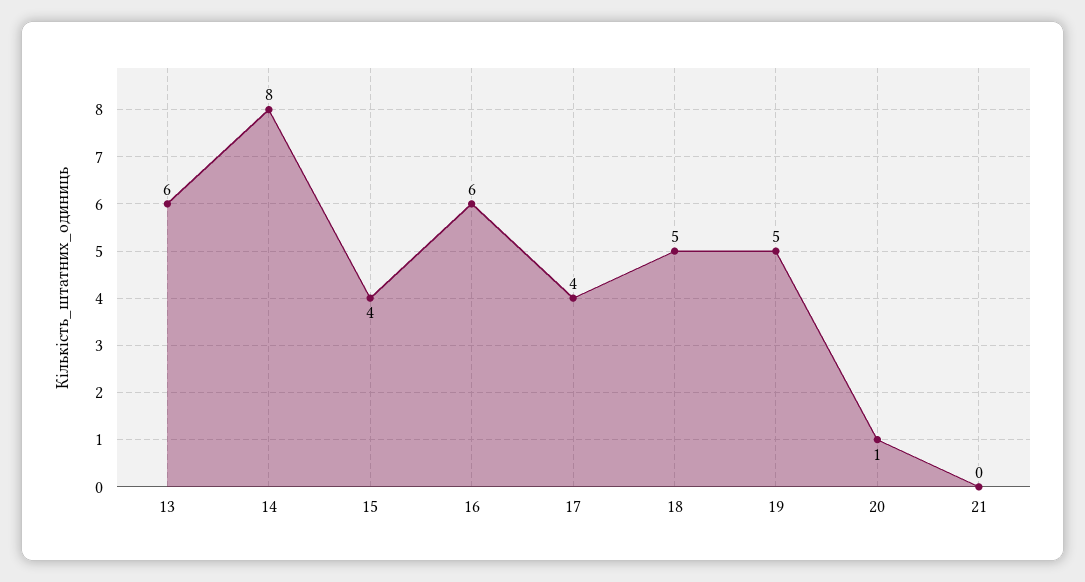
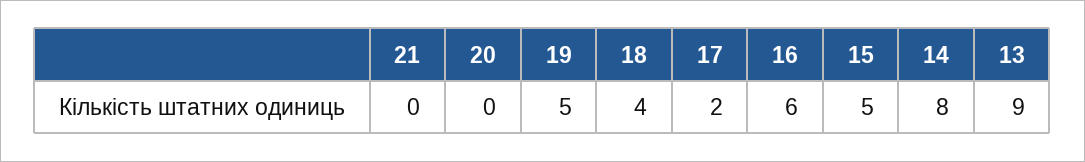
13: 6 -> 9
15: 4 -> 5
17: 4 -> 2
18: 5 -> 4
20: 1 -> 0

